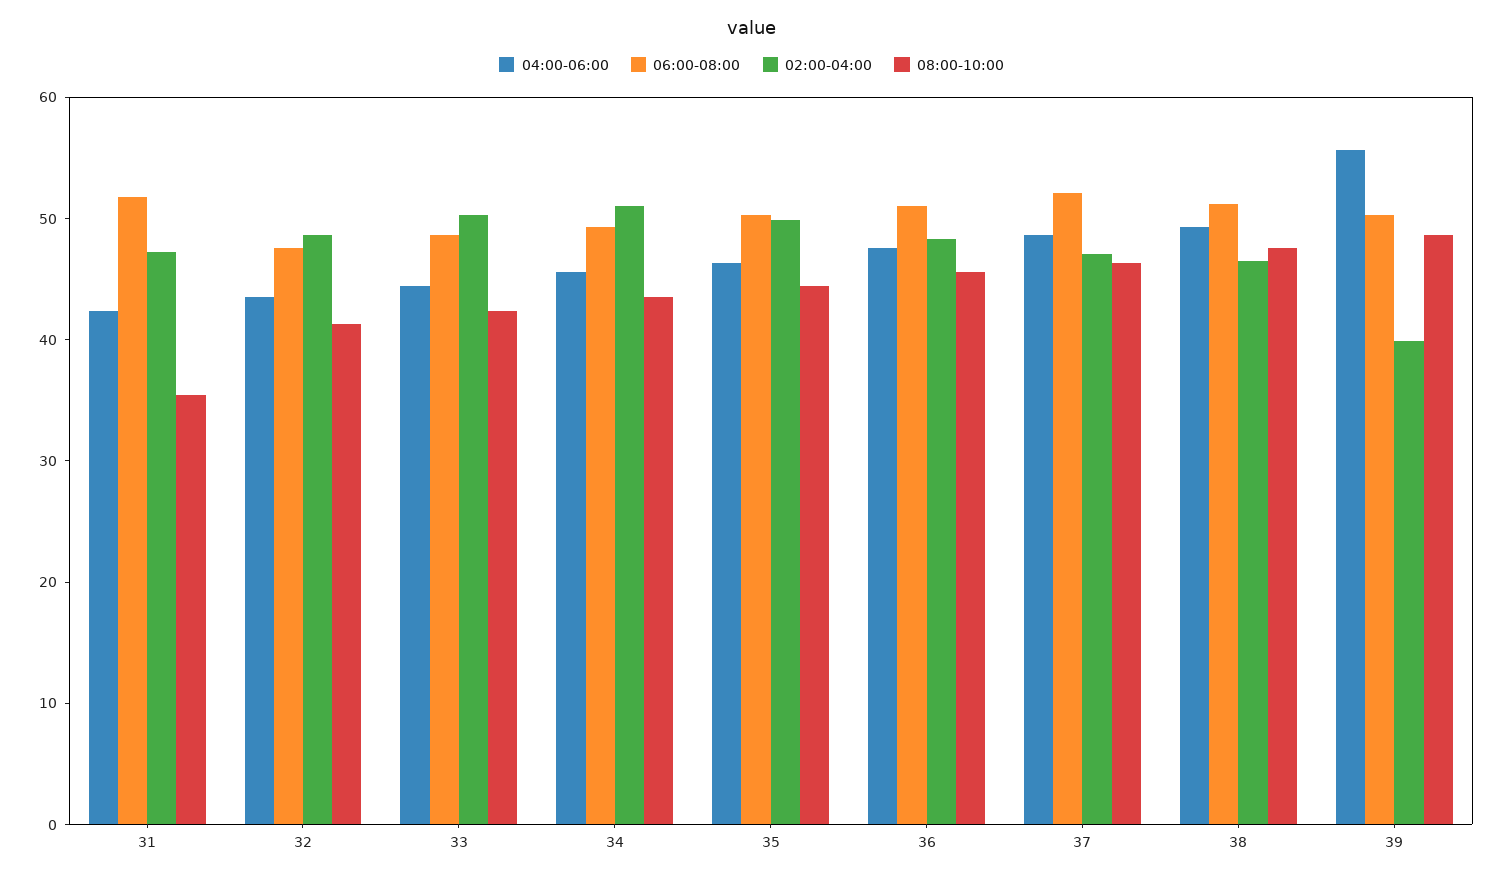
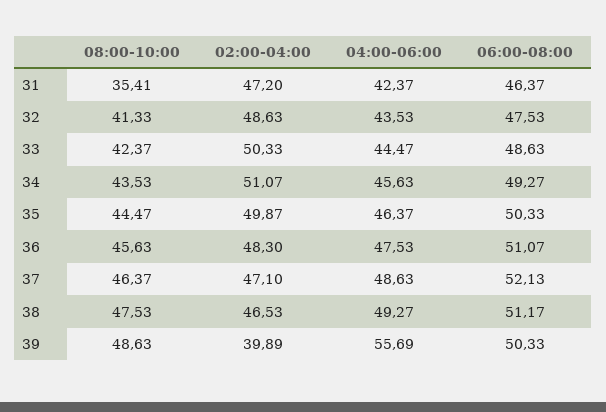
06:00-08:00, 31: 52 -> 46.37

